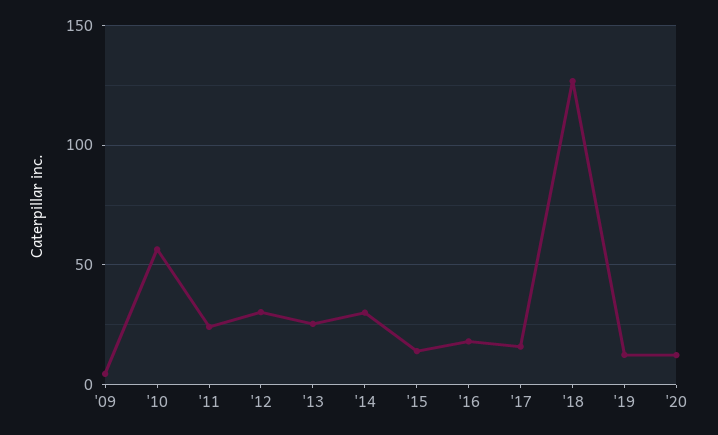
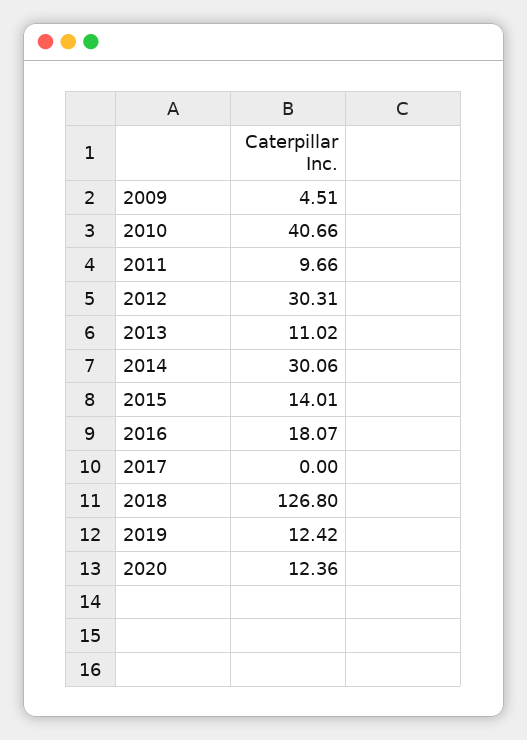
'10: 55 -> 40.66
'11: 25 -> 9.66
'13: 25 -> 11.02
'17: 15 -> 0

